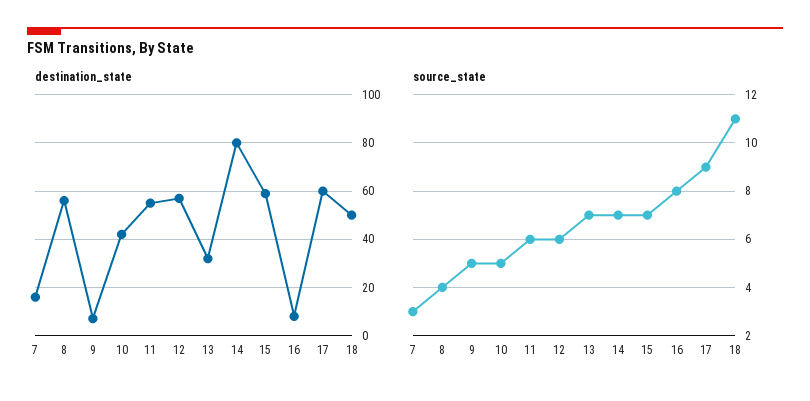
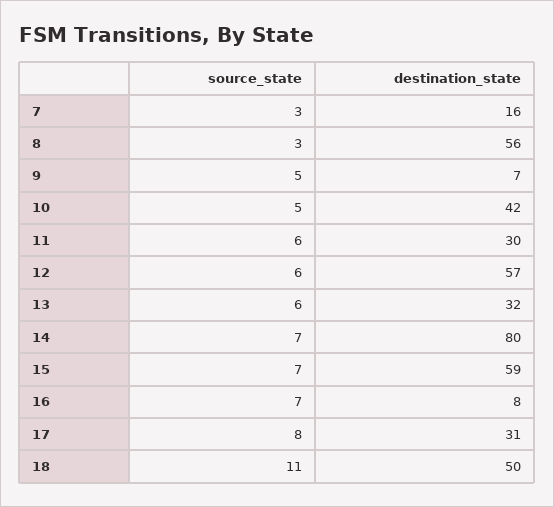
destination_state, 11: 55 -> 30
destination_state, 17: 60 -> 31
source_state, 8: 4 -> 3
source_state, 13: 7 -> 6
source_state, 16: 8 -> 7
source_state, 17: 9 -> 8

